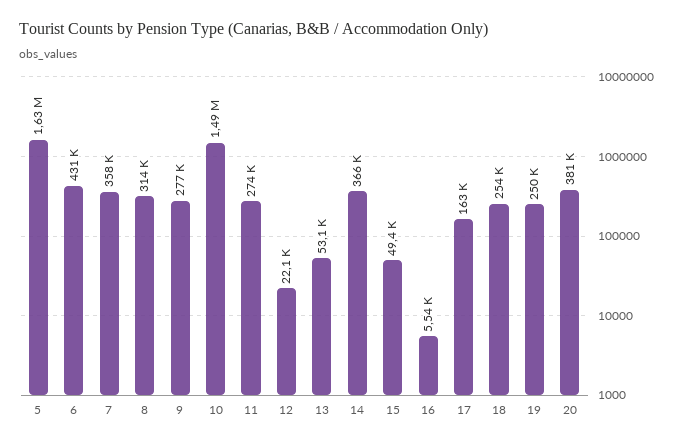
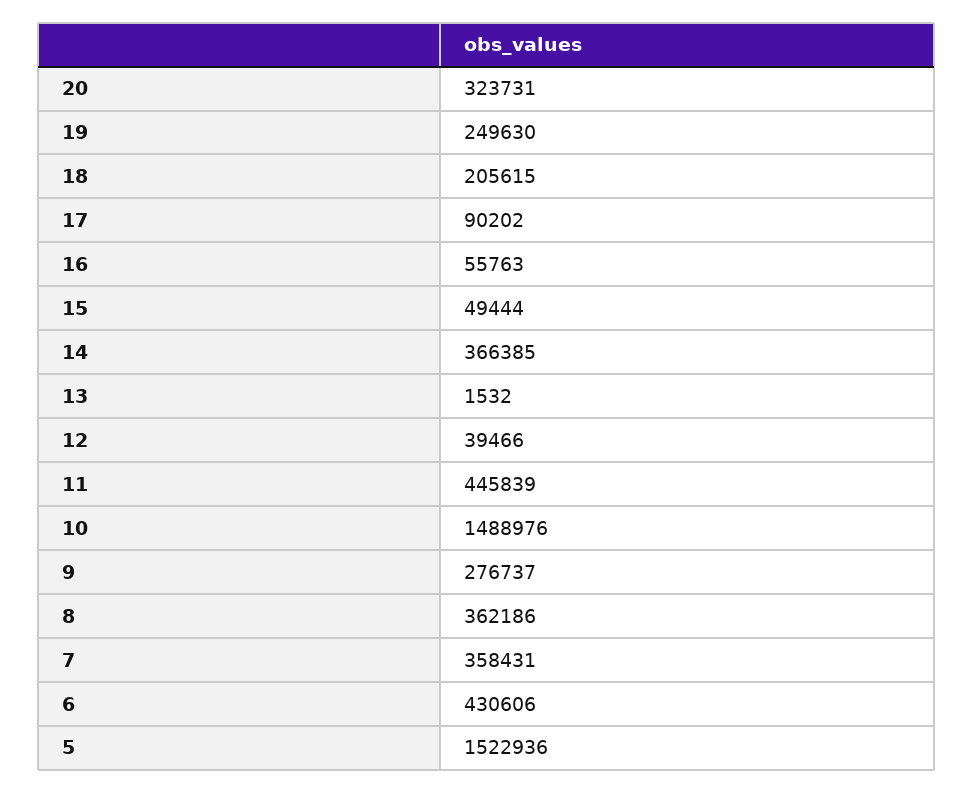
5: 1630000 -> 1522936
8: 314000 -> 362186
11: 274000 -> 445839
12: 22100 -> 39466
13: 53100 -> 1532
16: 5540 -> 55763
17: 163000 -> 90202
18: 254000 -> 205615
20: 381000 -> 323731

